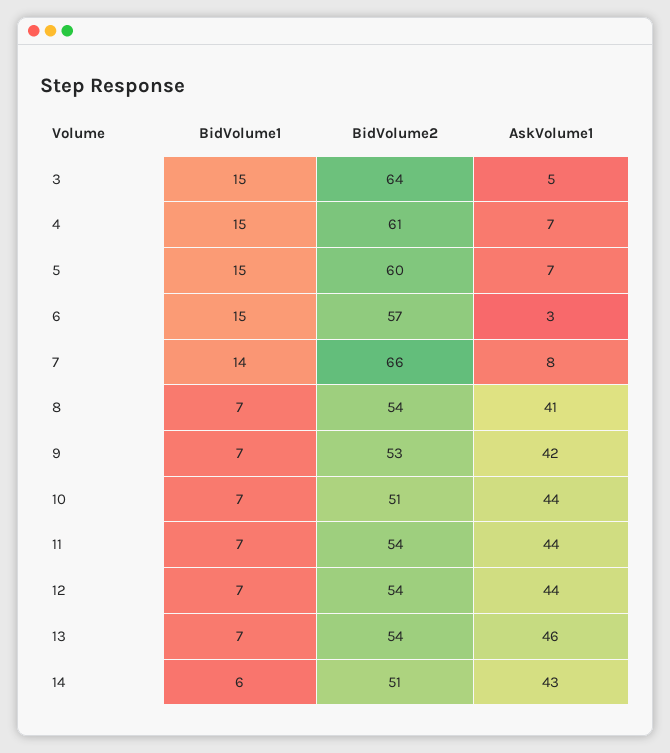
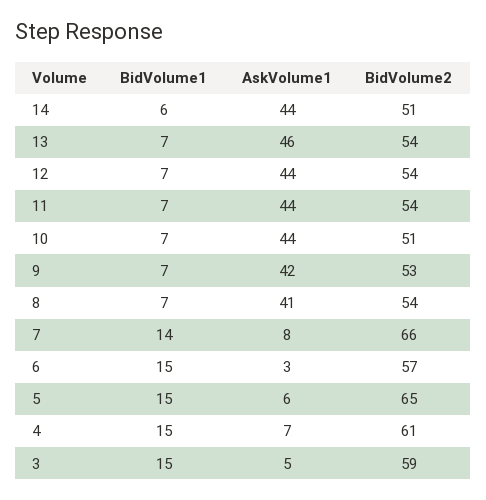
BidVolume2, 3: 64 -> 59
BidVolume2, 5: 60 -> 65
AskVolume1, 5: 7 -> 6
AskVolume1, 14: 43 -> 44

